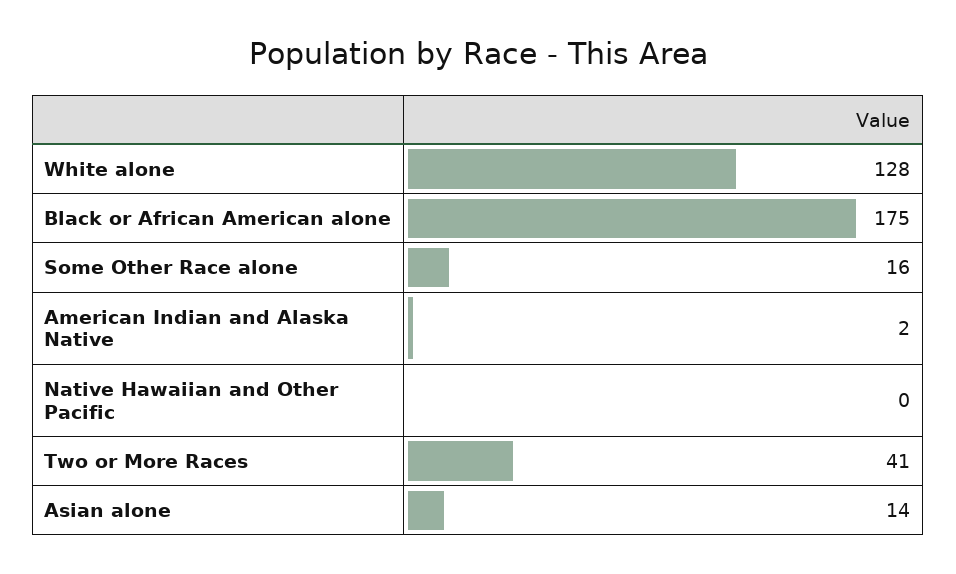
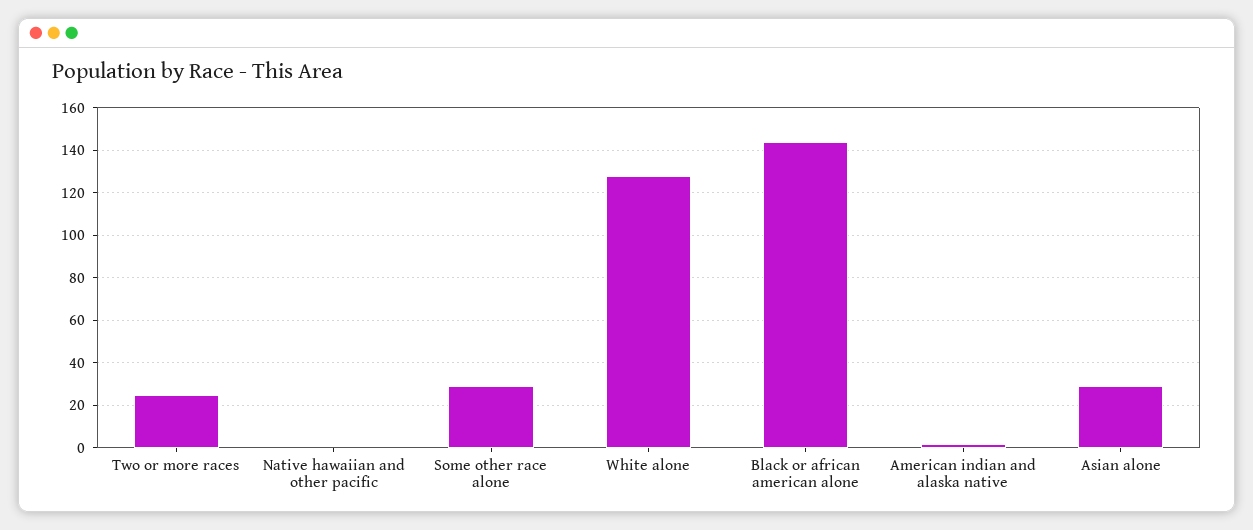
Black or African American alone: 175 -> 145
Some Other Race alone: 16 -> 30
Two or More Races: 41 -> 25
Asian alone: 14 -> 30

